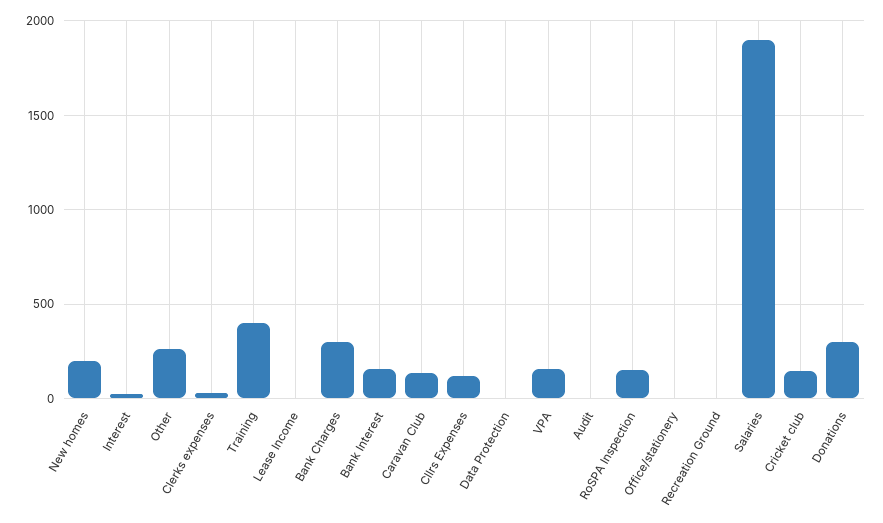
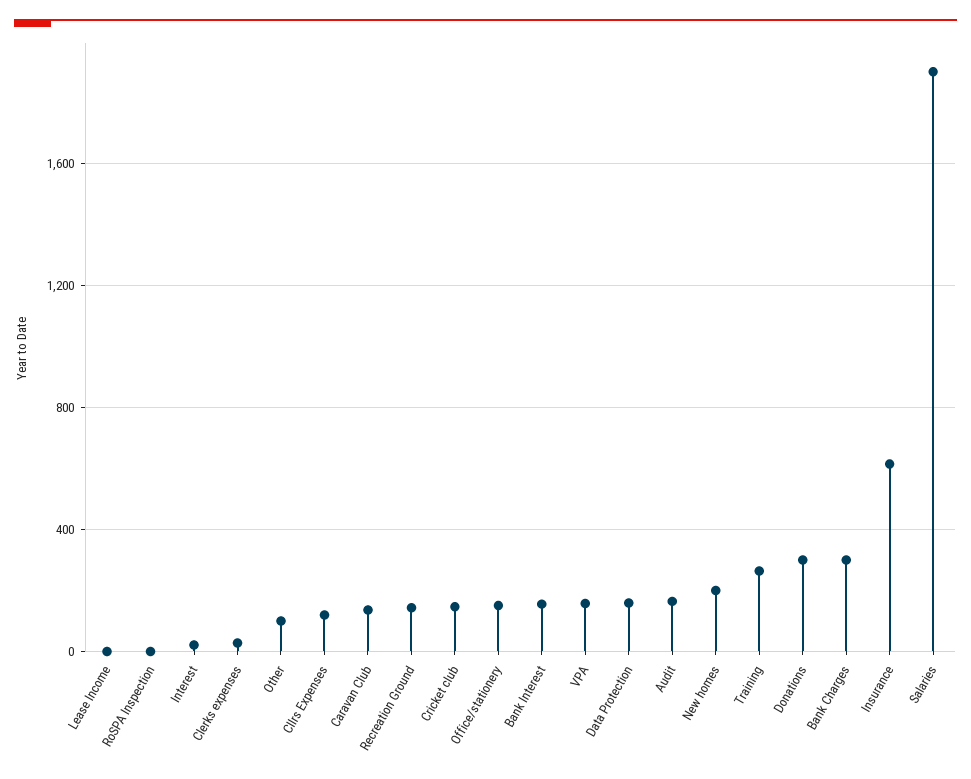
Other: 250 -> 100
Training: 400 -> 250
Data Protection: 0 -> 150
Audit: 0 -> 150
RoSPA Inspection: 150 -> 0
Office/stationery: 0 -> 150
Recreation Ground: 0 -> 150
Insurance: none -> 600

